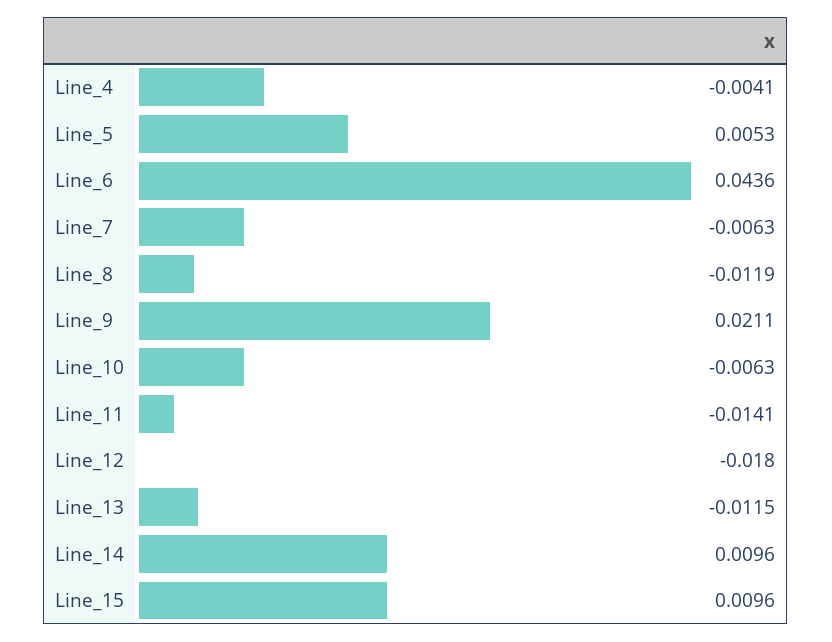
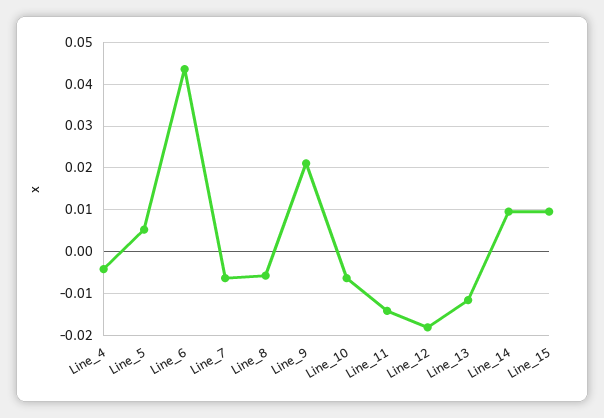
Line_8: -0.0119 -> -0.006

